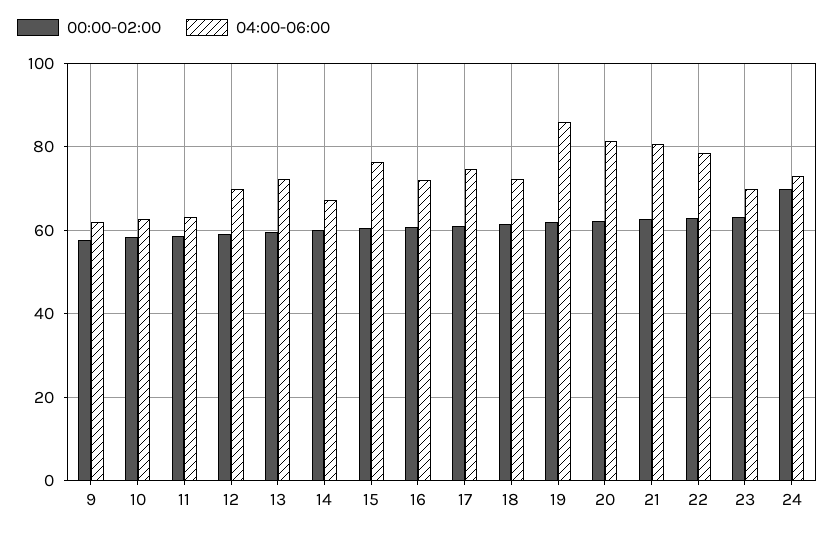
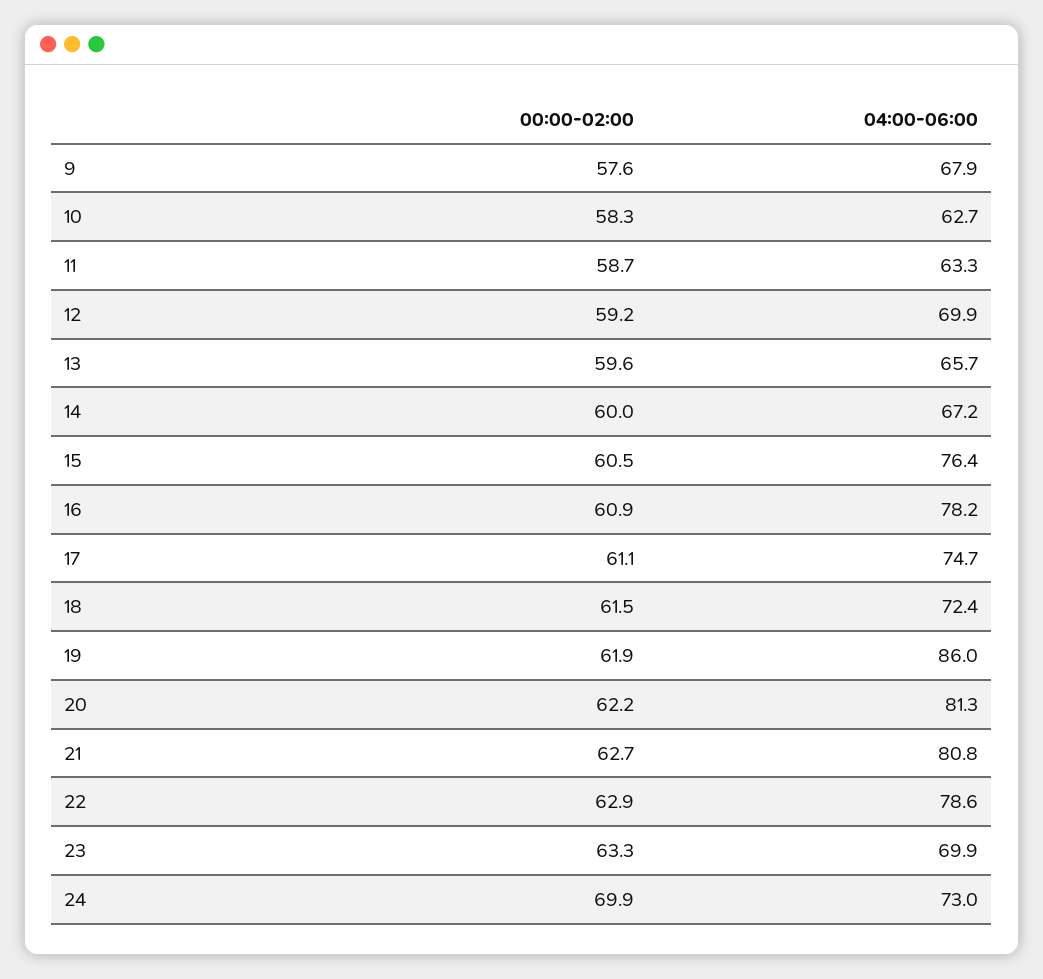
04:00-06:00, 9: 62 -> 67.9
04:00-06:00, 13: 72 -> 65.7
04:00-06:00, 16: 72 -> 78.2

